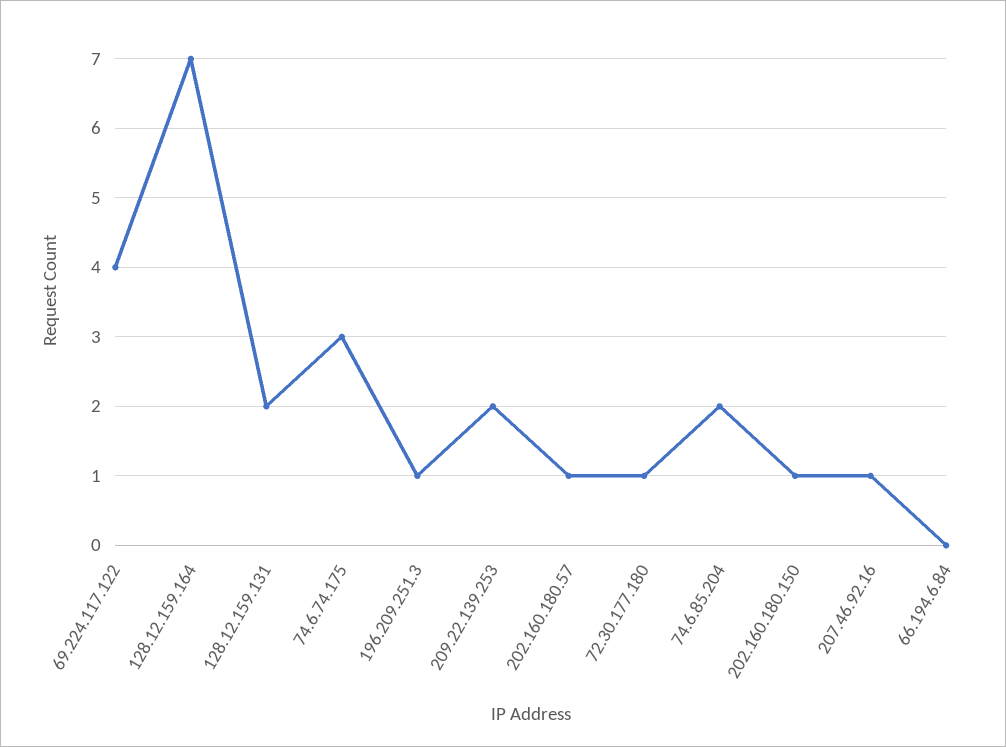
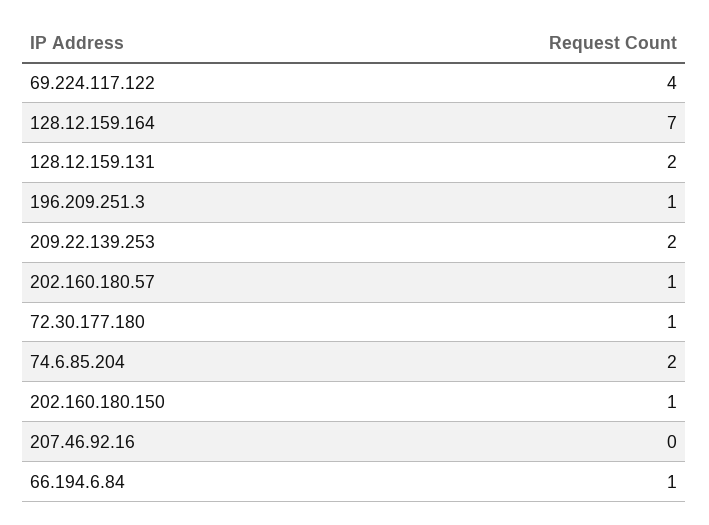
74.6.74.175: 3 -> none
207.46.92.16: 1 -> 0
66.194.6.84: 0 -> 1

